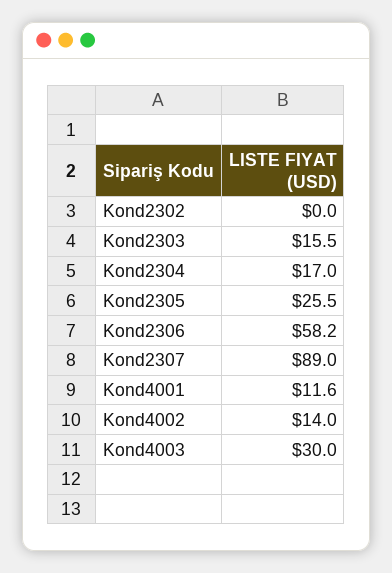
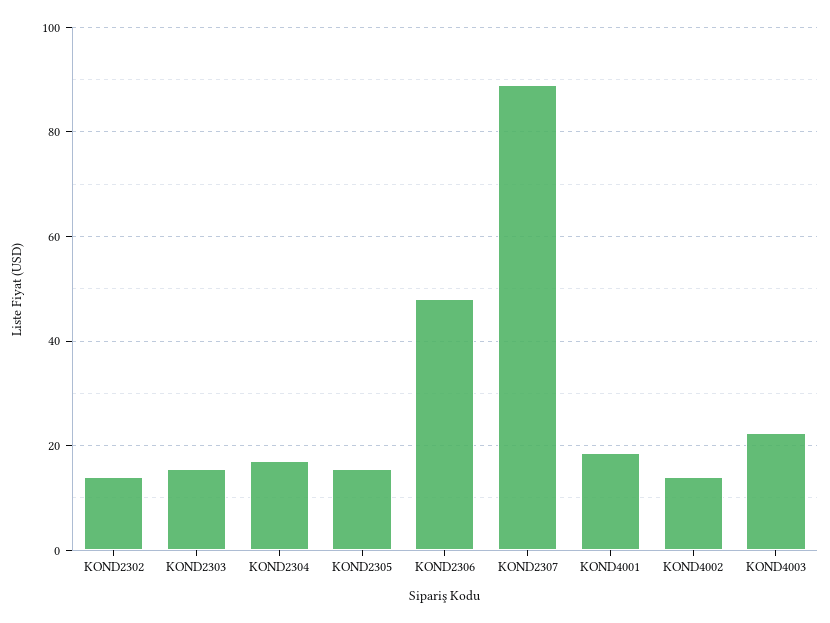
Kond2302: 0 -> 14
Kond2305: 25.5 -> 16
Kond2306: 58.2 -> 48
Kond4001: 11.6 -> 18
Kond4003: 30 -> 22

